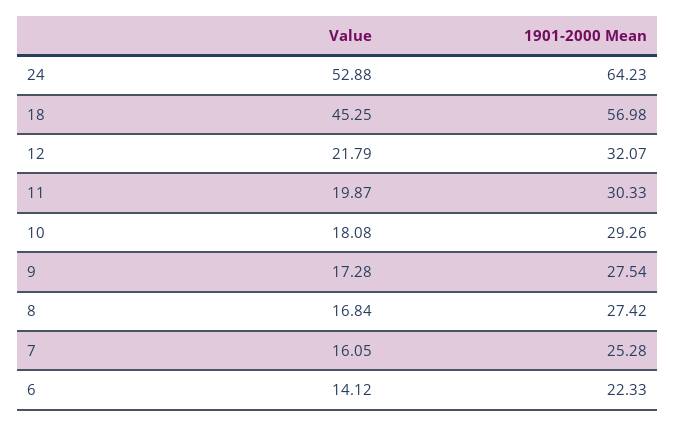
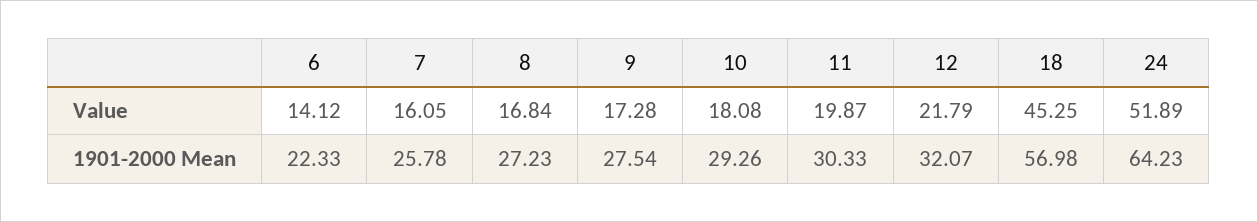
Value, 24: 52.88 -> 51.89
1901-2000 Mean, 8: 27.42 -> 27.23
1901-2000 Mean, 7: 25.28 -> 25.78

